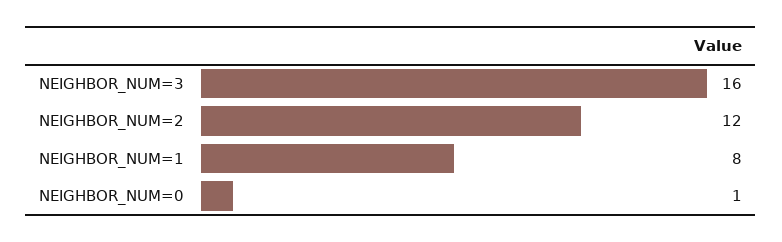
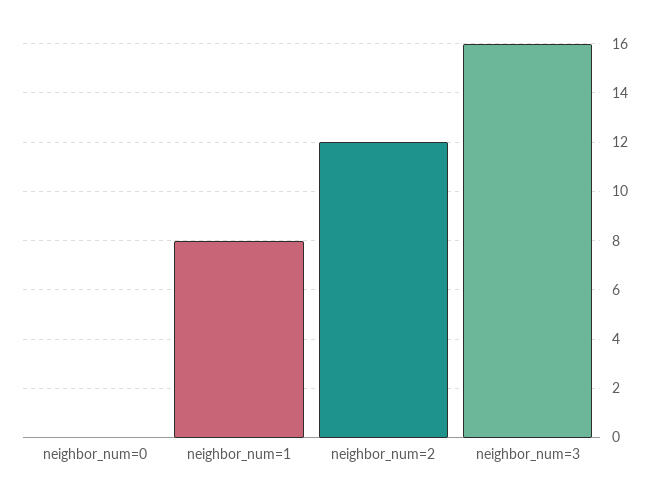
NEIGHBOR_NUM=0: 1 -> 0

